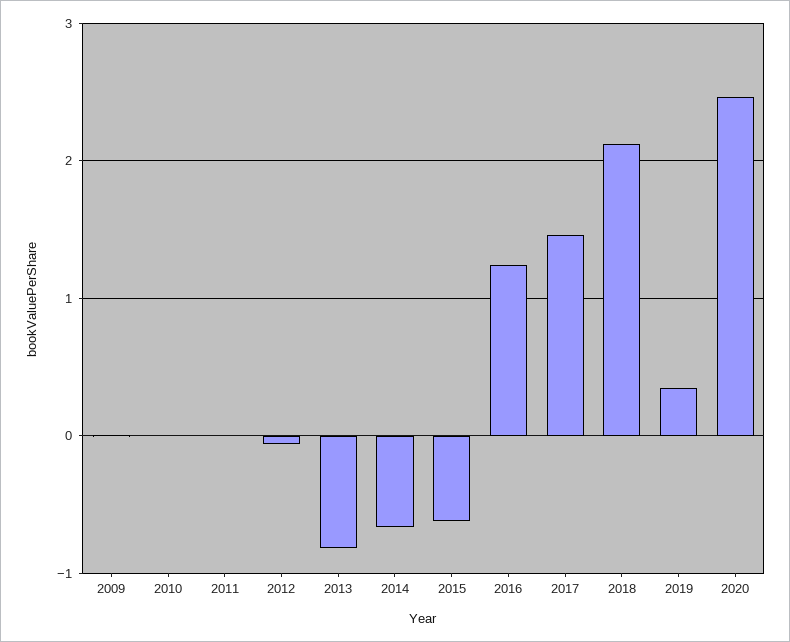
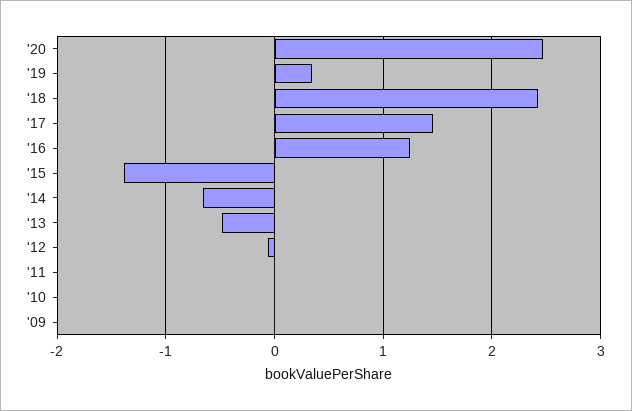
2013: -0.8 -> -0.5
2015: -0.6 -> -1.4
2018: 2.1 -> 2.4

